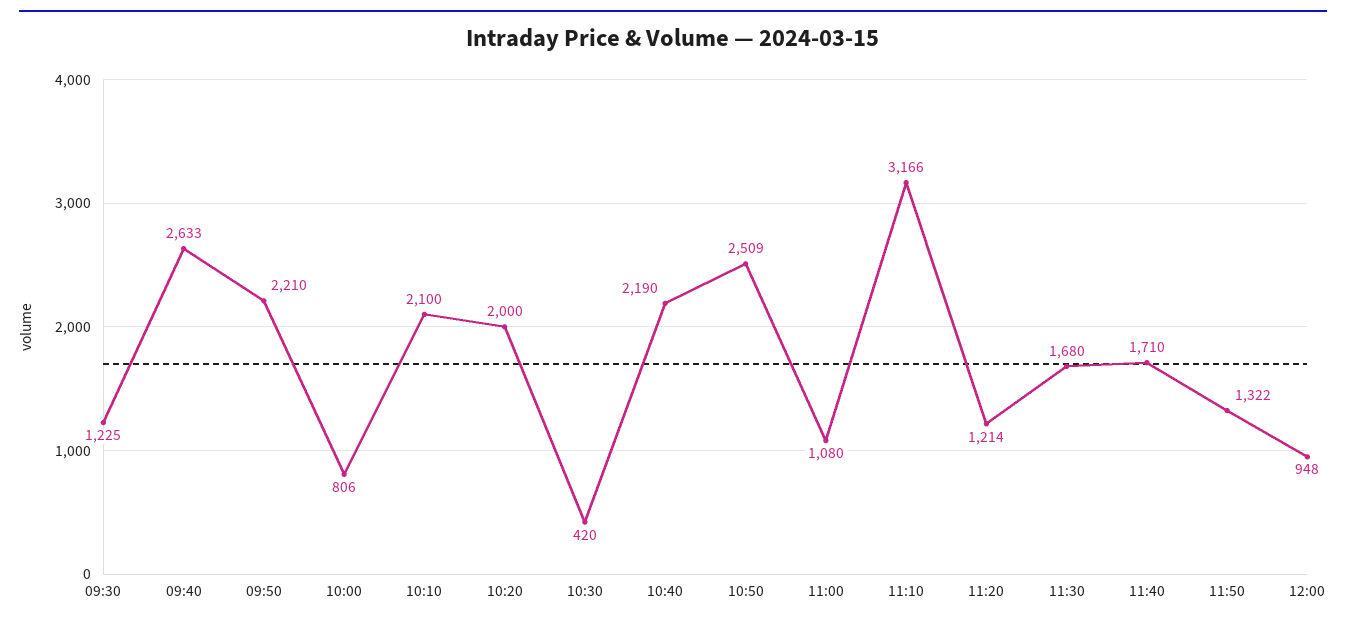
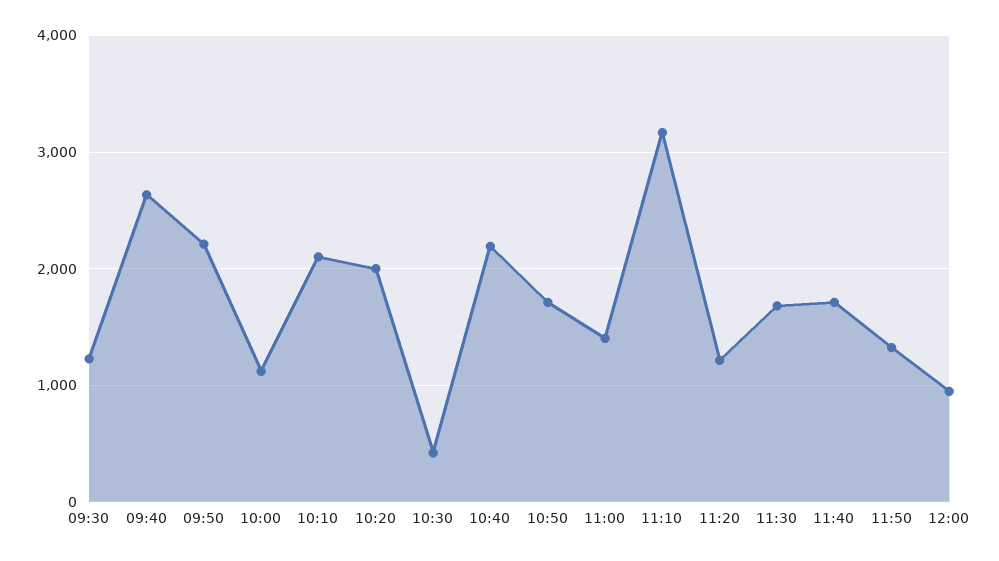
10:00: 806 -> 1100
10:50: 2509 -> 1700
11:00: 1080 -> 1400

